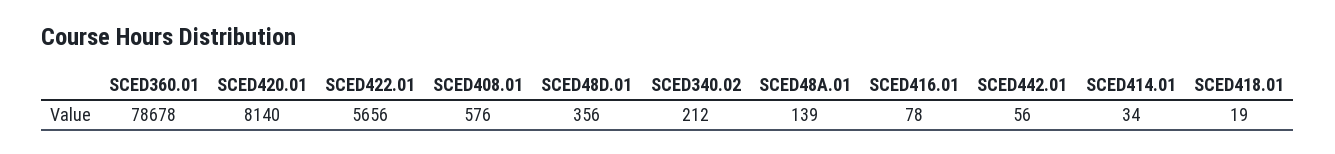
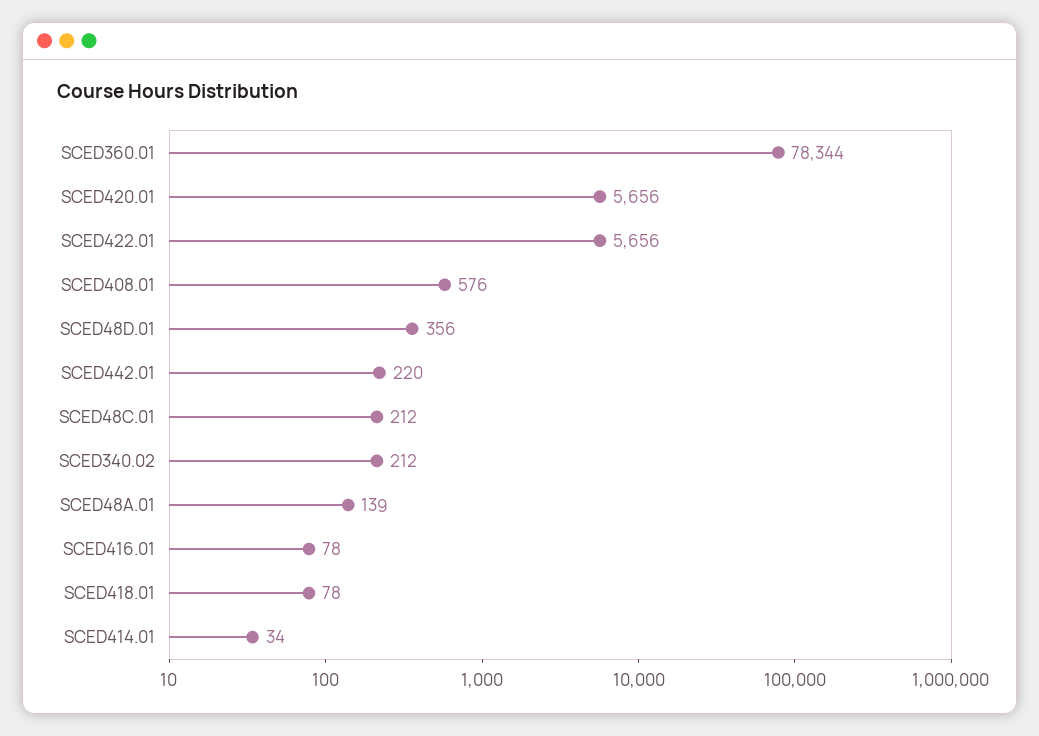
SCED360.01: 78678 -> 78344
SCED420.01: 8140 -> 5656
SCED442.01: 56 -> 220
SCED418.01: 19 -> 78
SCED48C.01: none -> 212

